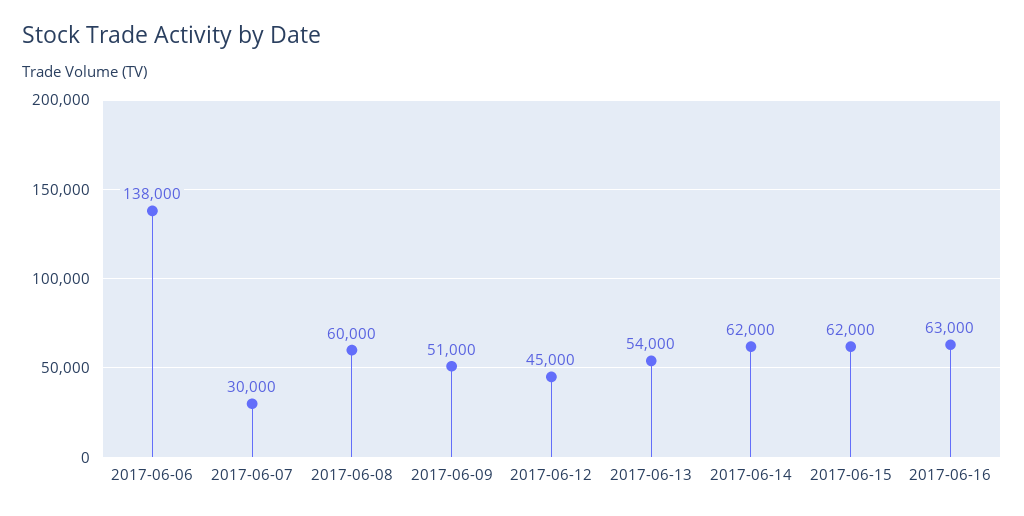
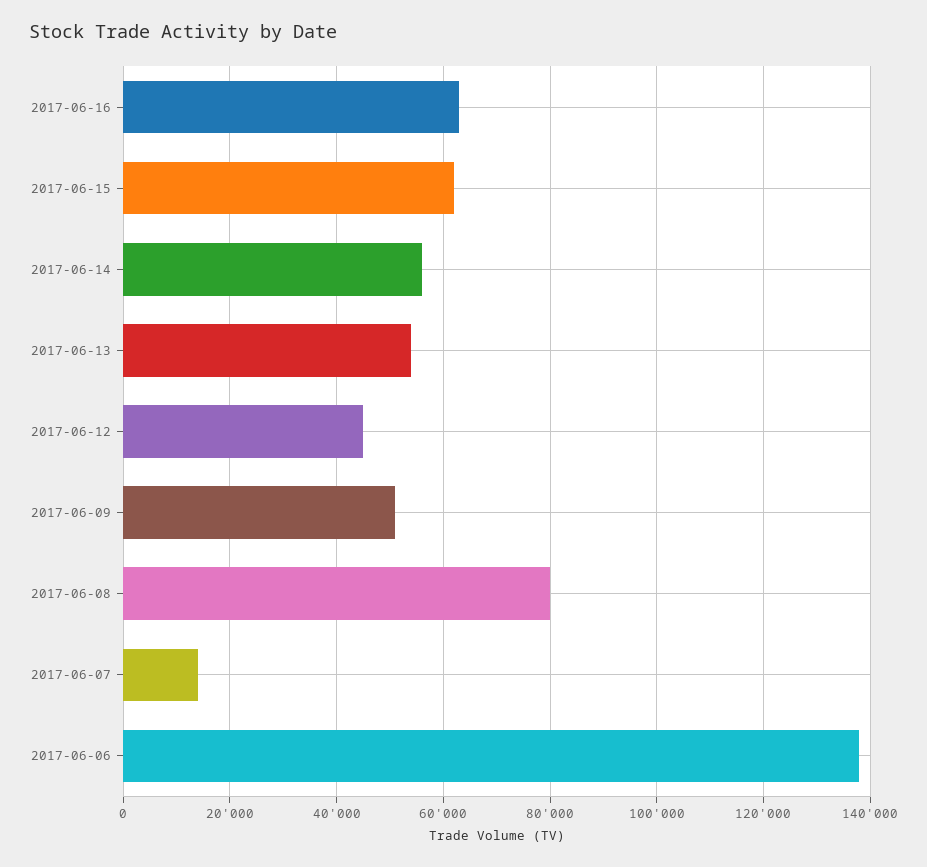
2017-06-07: 30000 -> 14000
2017-06-08: 60000 -> 80000
2017-06-14: 62000 -> 56000

